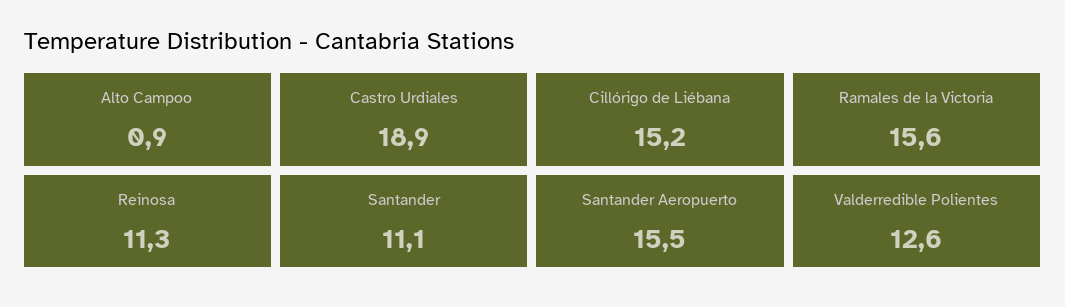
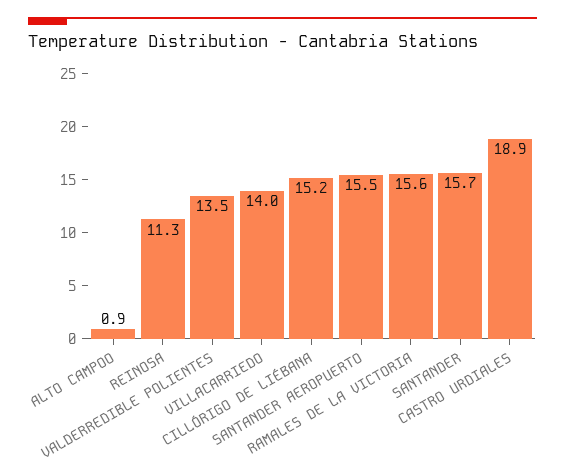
Santander: 11.1 -> 15.7
Valderredible Polientes: 12.6 -> 13.5
VILLACARRIEDO: none -> 14

